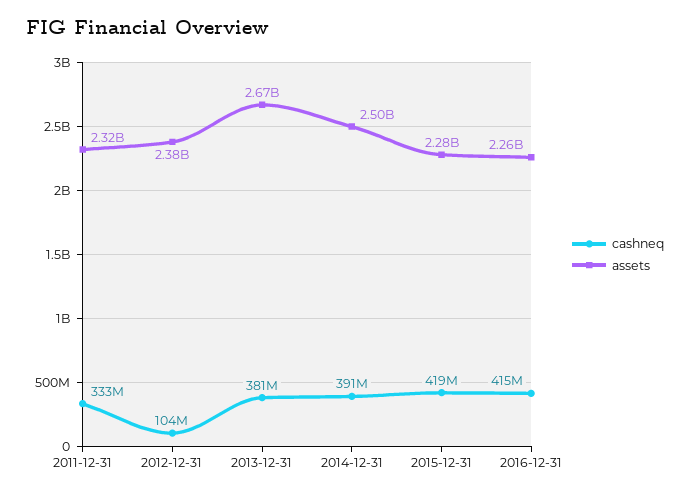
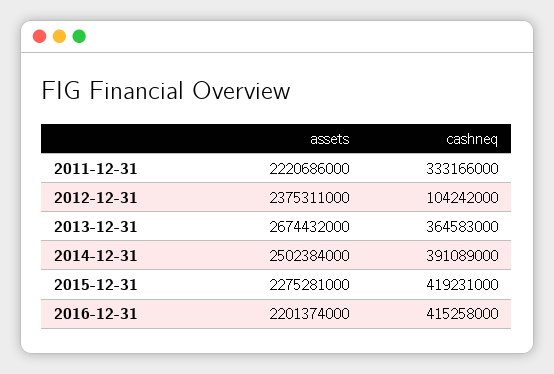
assets, 2011-12-31: 2320000000 -> 2220686000
cashneq, 2013-12-31: 381000000 -> 364583000
assets, 2016-12-31: 2260000000 -> 2201374000

